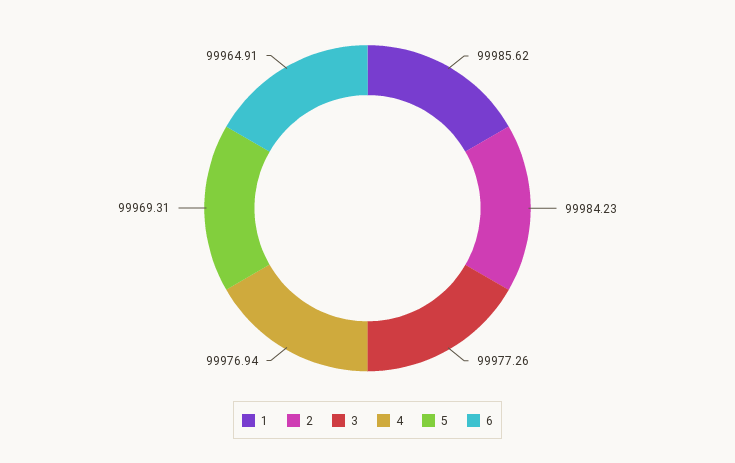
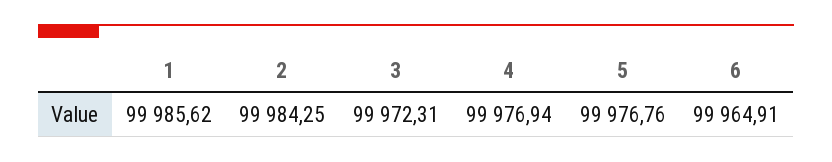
2: 99984.23 -> 99984.25
3: 99977.26 -> 99972.31
5: 99969.31 -> 99976.76

